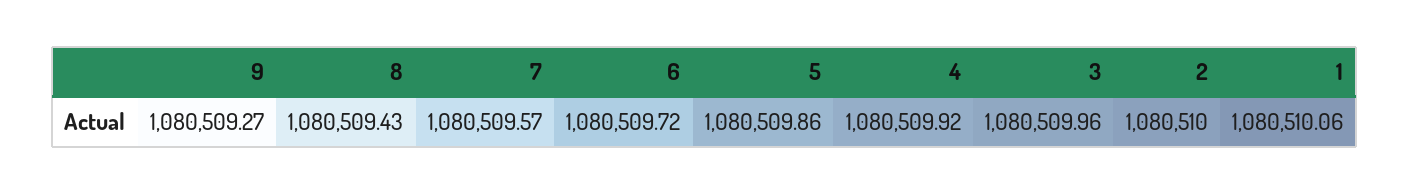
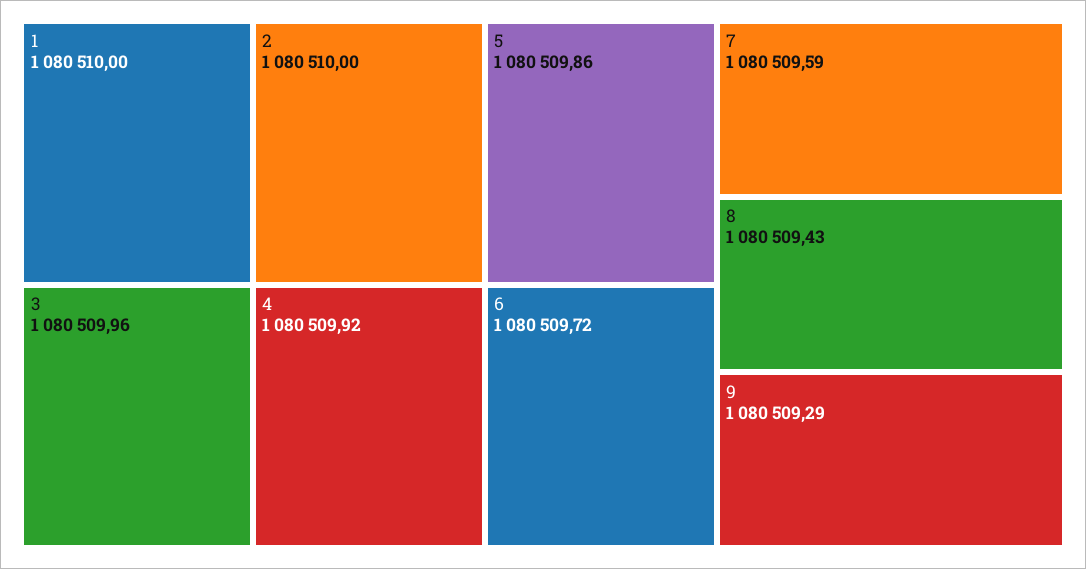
9: 1080509.27 -> 1080509.29
7: 1080509.57 -> 1080509.59
1: 1080510.06 -> 1080510

